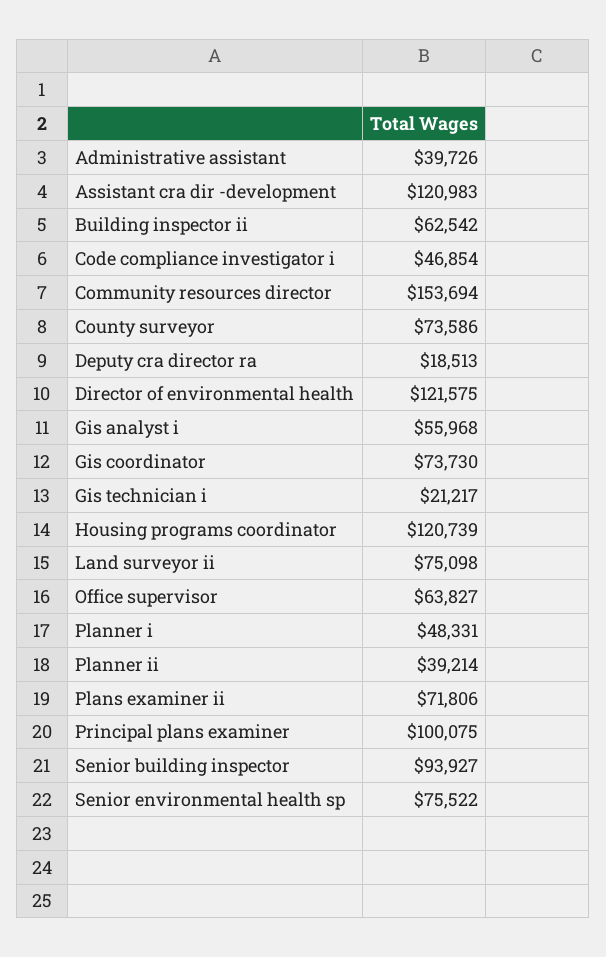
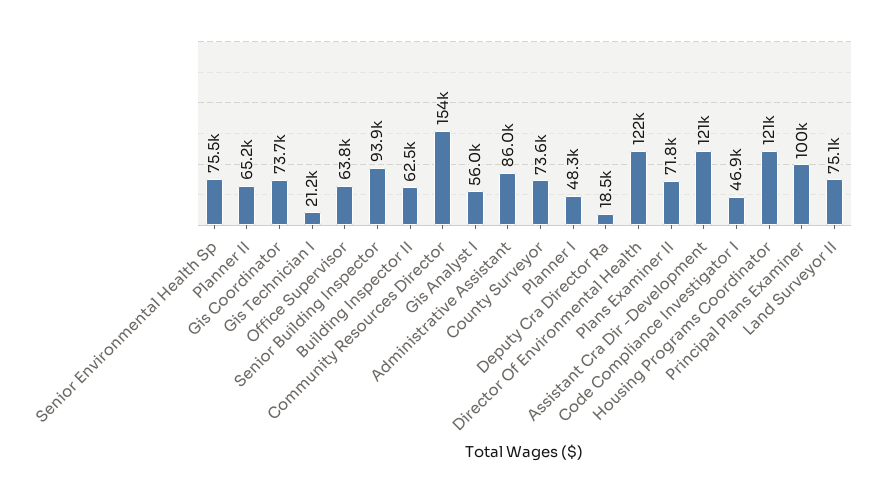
Administrative assistant: 39726 -> 86000
Planner ii: 39214 -> 65200

